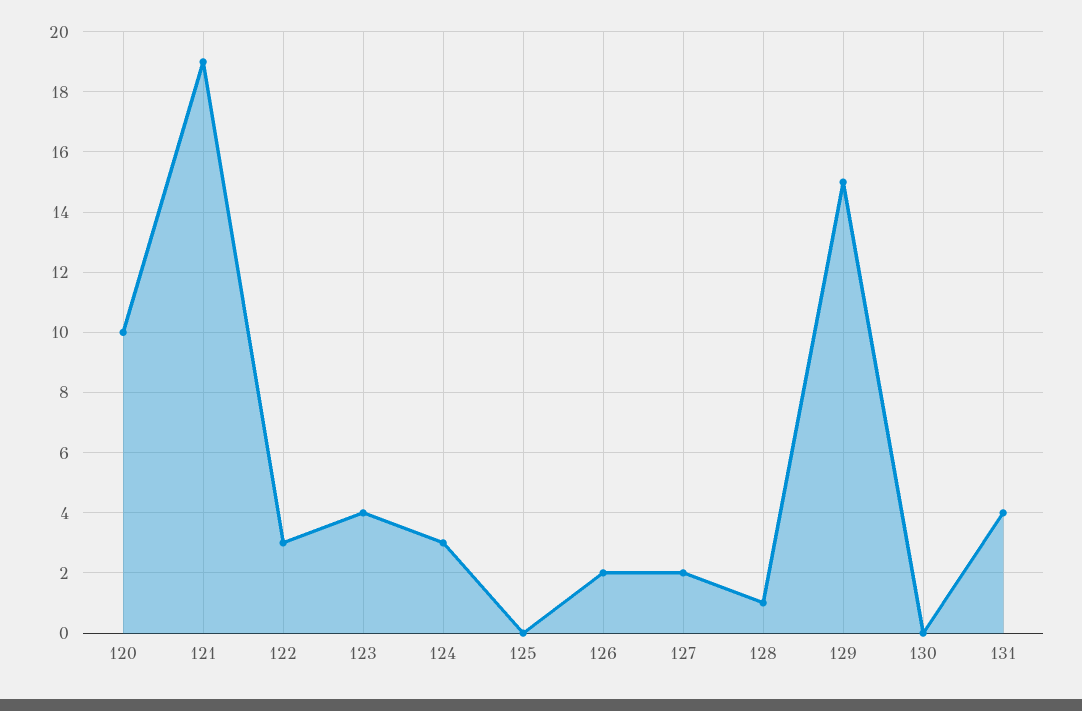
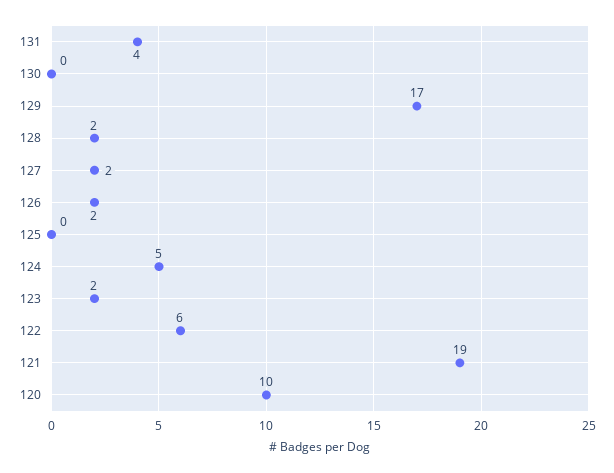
122: 3 -> 6
123: 4 -> 2
124: 3 -> 5
128: 1 -> 2
129: 15 -> 17

